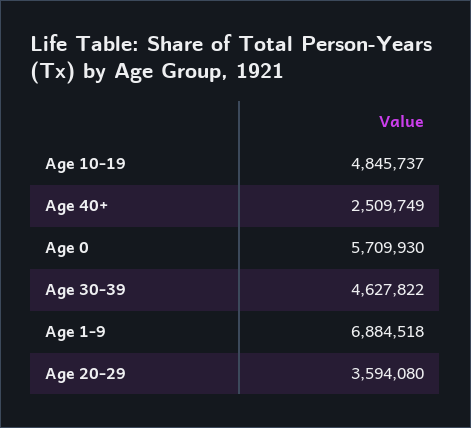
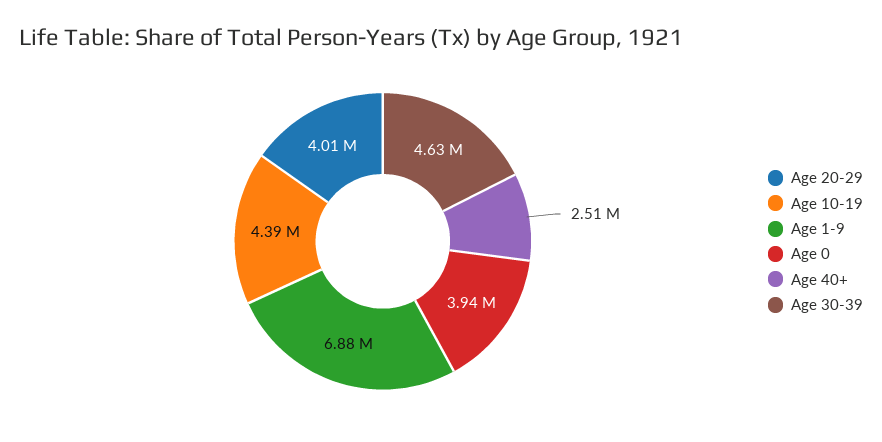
Age 10-19: 4845737 -> 4390000
Age 0: 5709930 -> 3940000
Age 20-29: 3594080 -> 4010000

